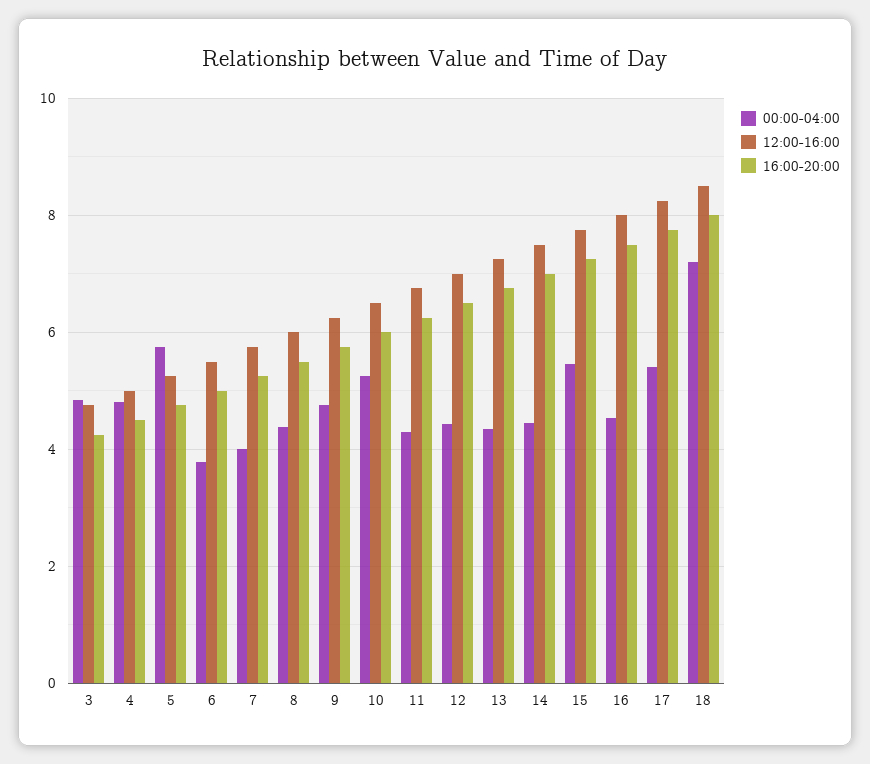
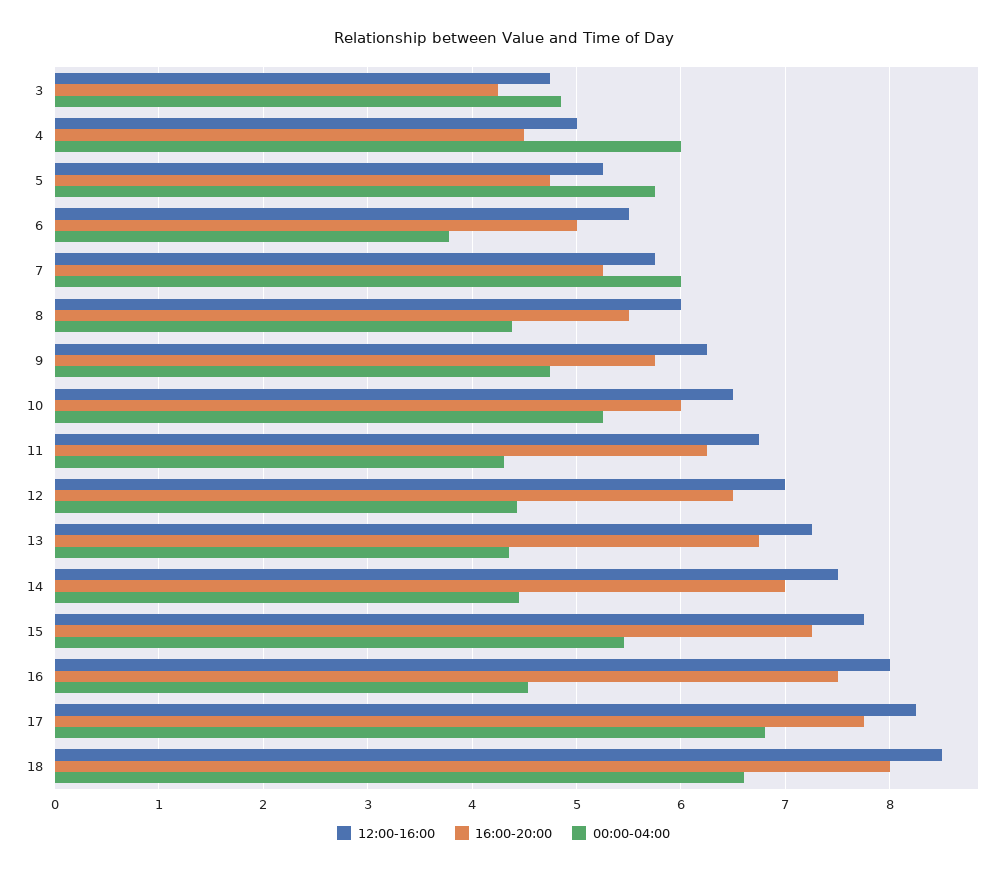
00:00-04:00, 4: 4.8 -> 6
00:00-04:00, 7: 4 -> 6
00:00-04:00, 17: 5.4 -> 6.8
00:00-04:00, 18: 7.2 -> 6.6

